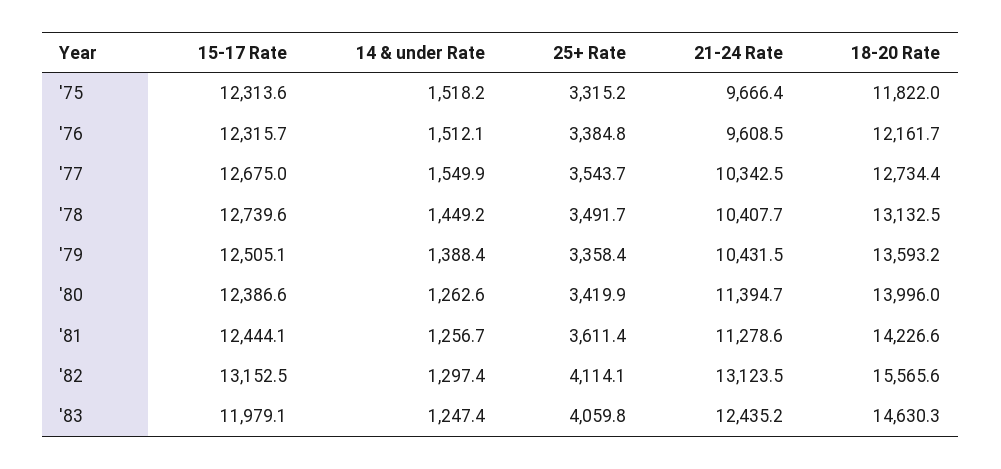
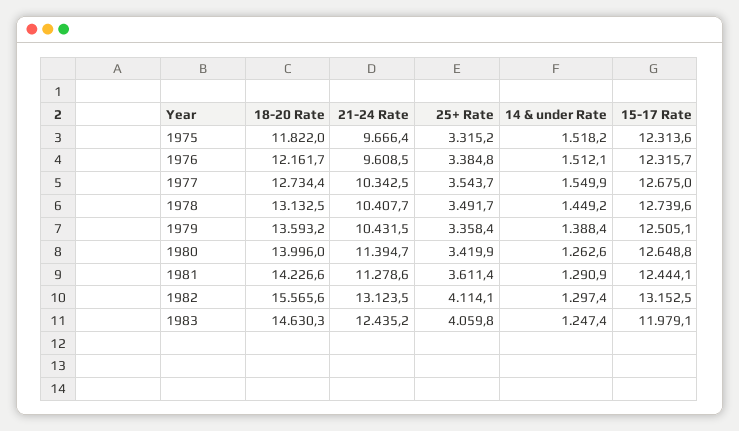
15-17 Rate, '80: 12386.6 -> 12648.8
14 & under Rate, '81: 1256.7 -> 1290.9

